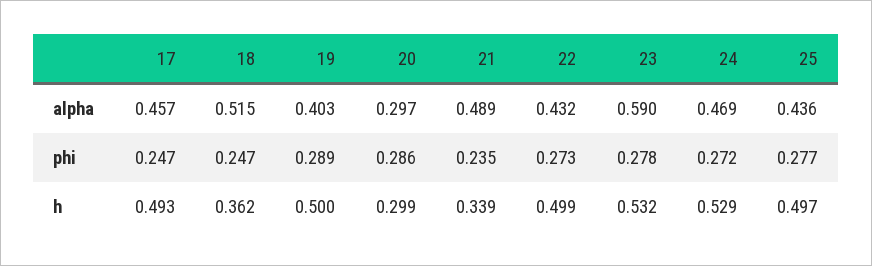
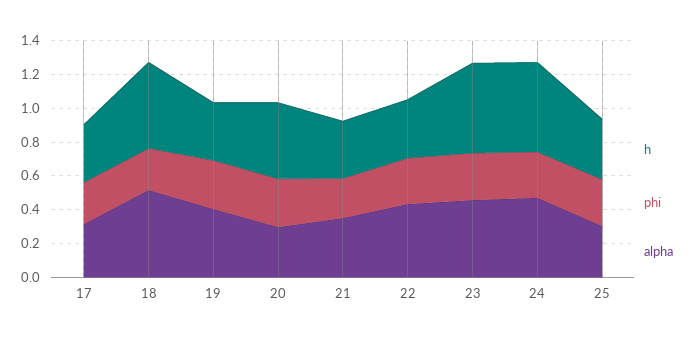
alpha, 17: 0.457 -> 0.3
alpha, 21: 0.489 -> 0.35
alpha, 23: 0.59 -> 0.45
alpha, 25: 0.436 -> 0.3
h, 17: 0.493 -> 0.35
h, 18: 0.362 -> 0.5
h, 19: 0.5 -> 0.35
h, 20: 0.299 -> 0.45
h, 22: 0.499 -> 0.35
h, 25: 0.497 -> 0.35

